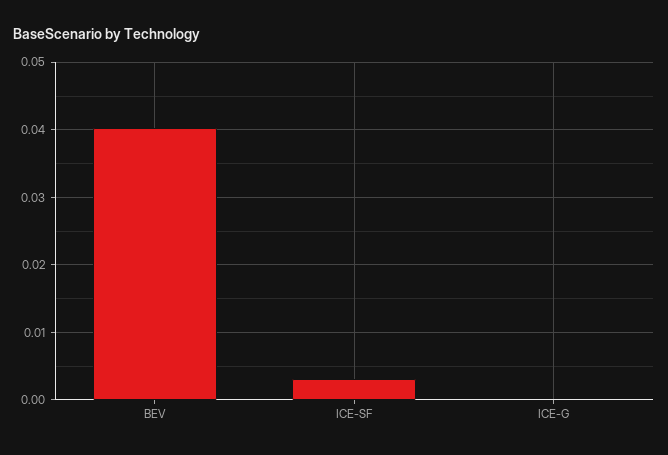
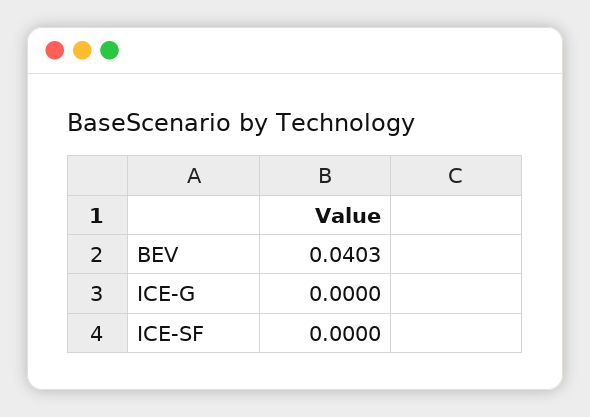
ICE-SF: 0.003 -> 0

